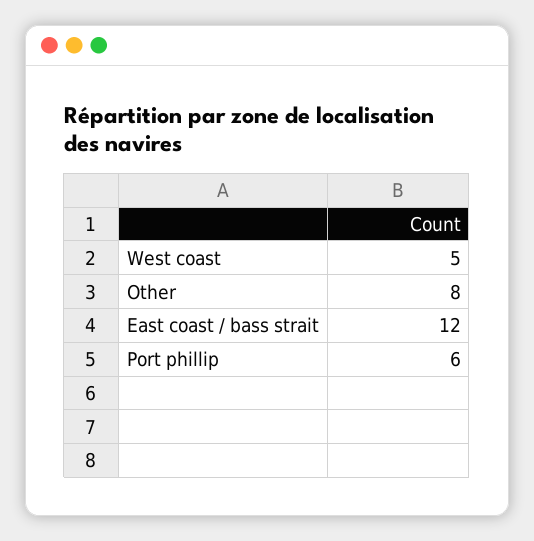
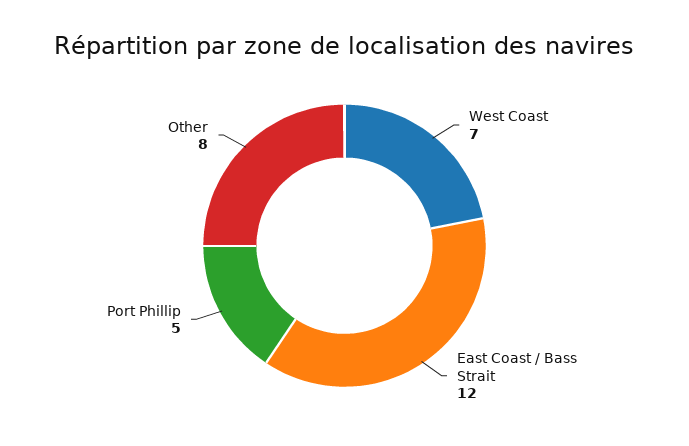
West coast: 5 -> 7
Port phillip: 6 -> 5

